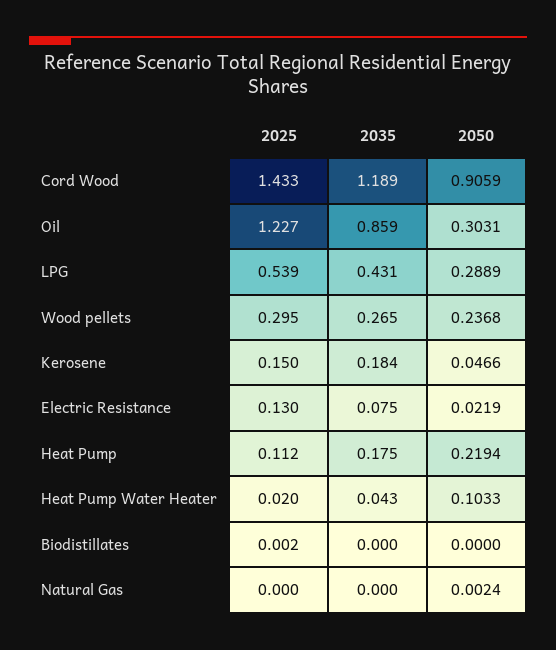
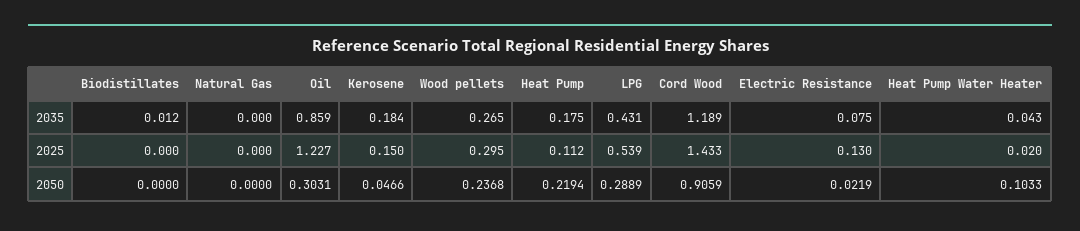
2025, Biodistillates: 0.002 -> 0
2035, Biodistillates: 0 -> 0.012
2050, Natural Gas: 0.0024 -> 0

